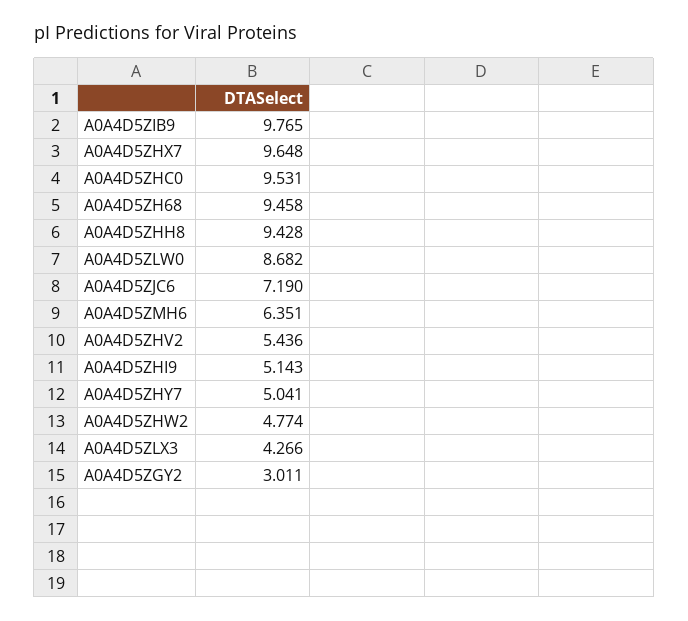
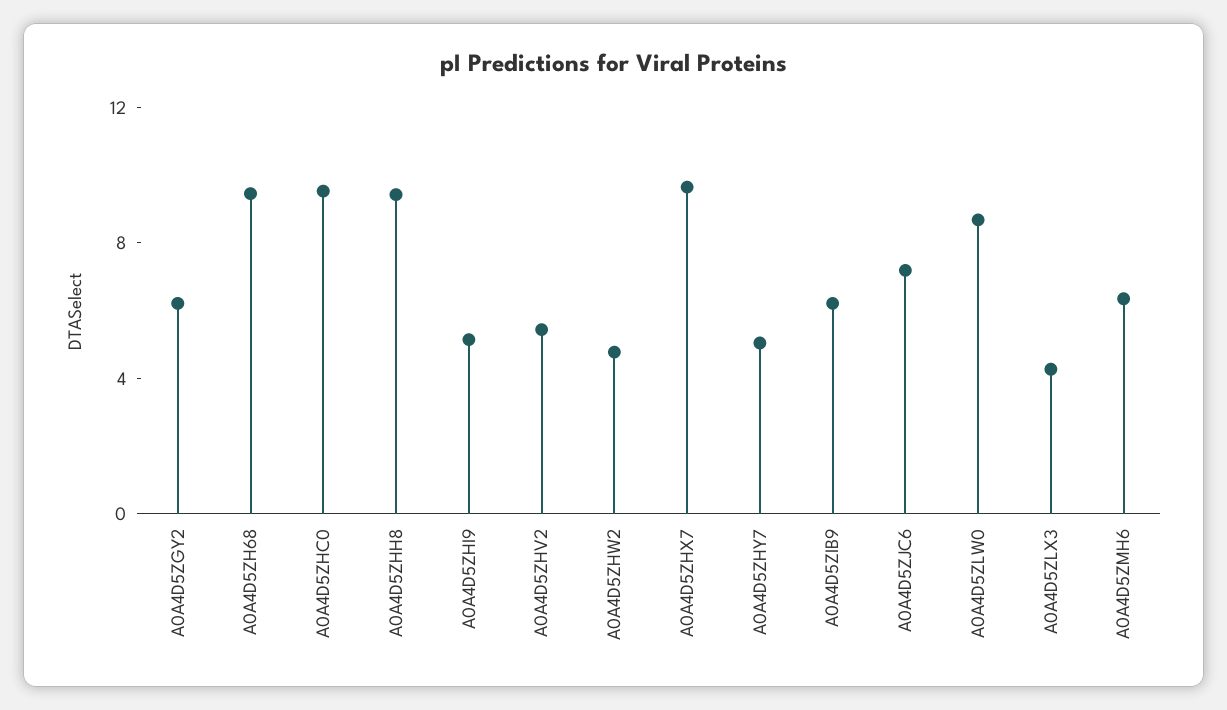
A0A4D5ZIB9: 9.765 -> 6
A0A4D5ZGY2: 3.011 -> 6

